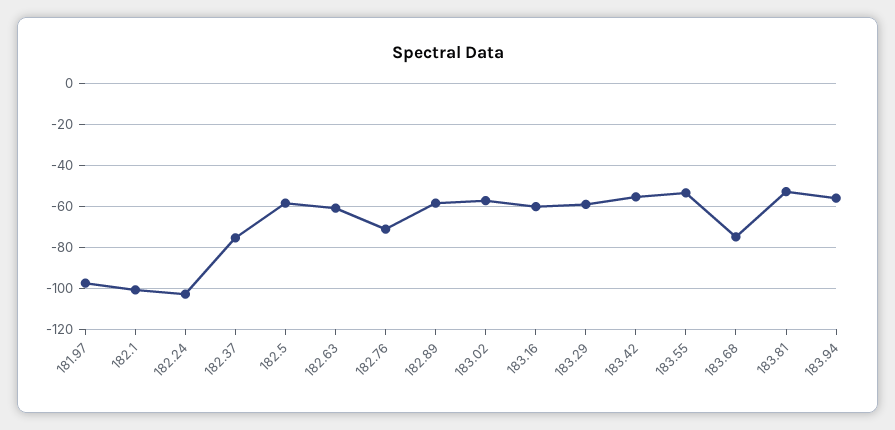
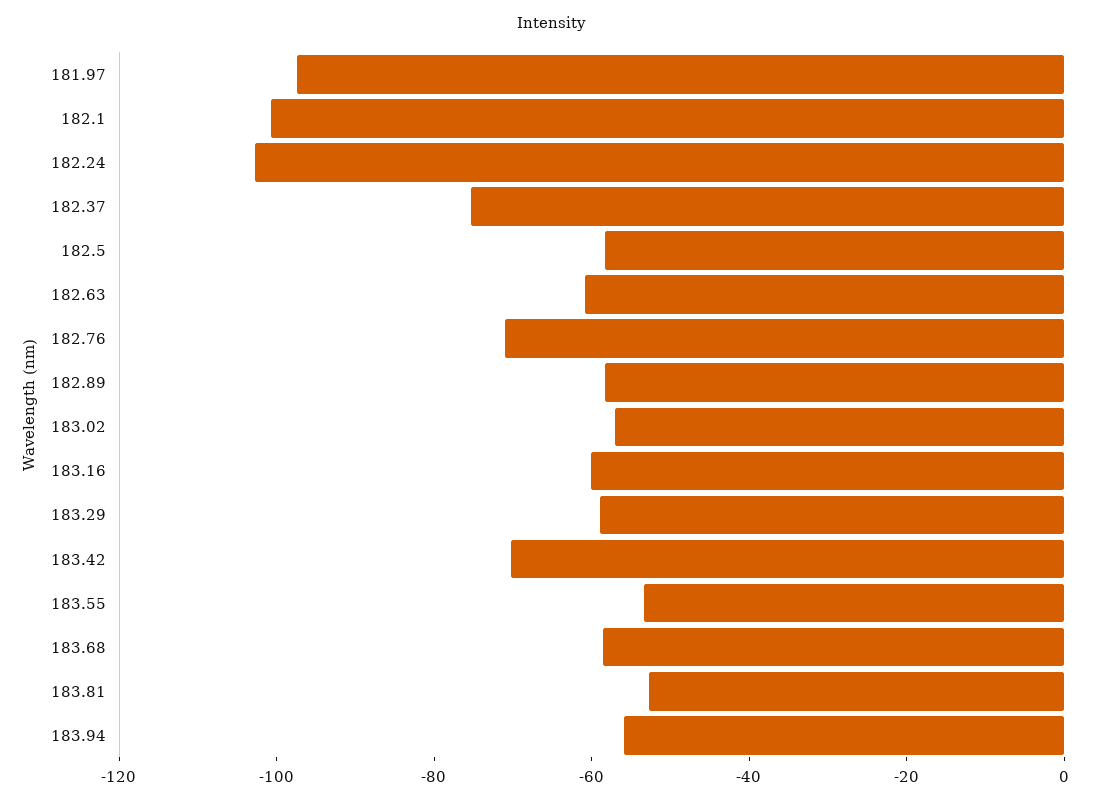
183.42: -55 -> -70
183.68: -75 -> -60

